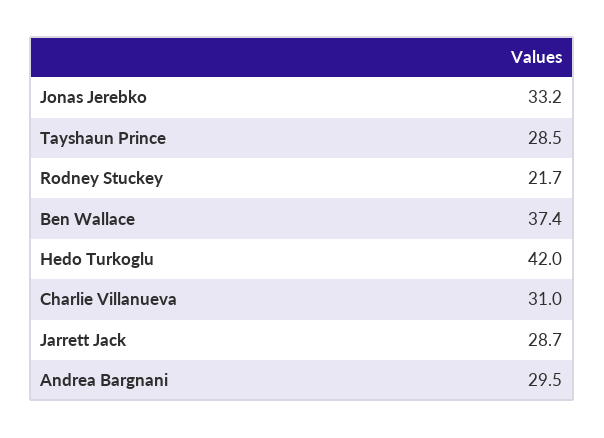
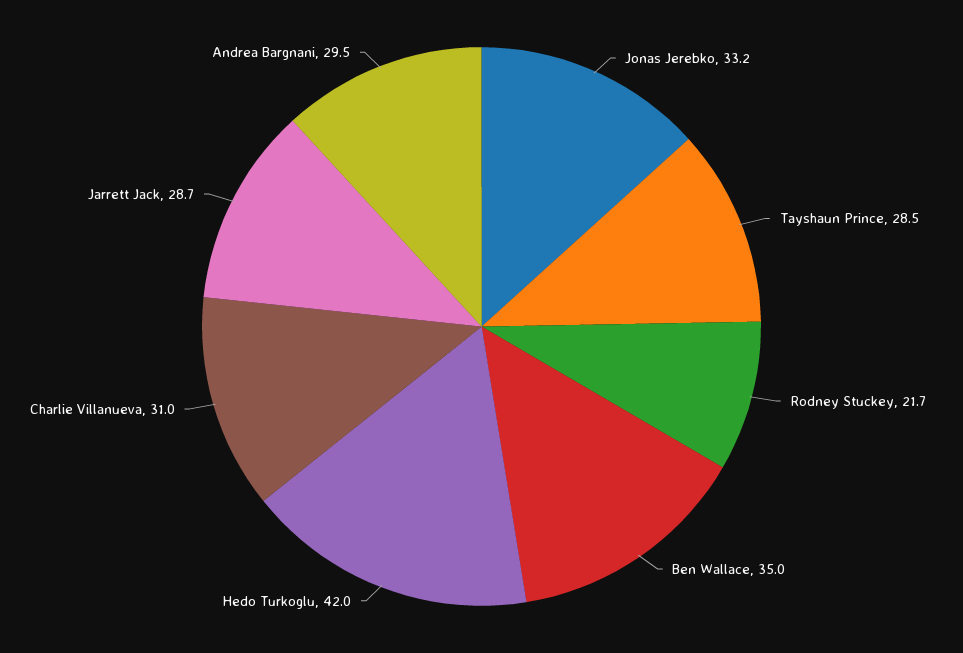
Ben Wallace: 37.4 -> 35

